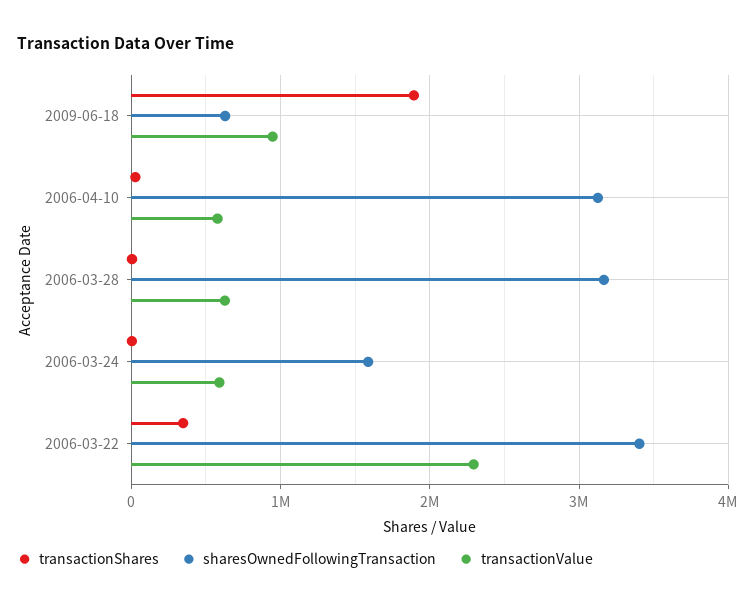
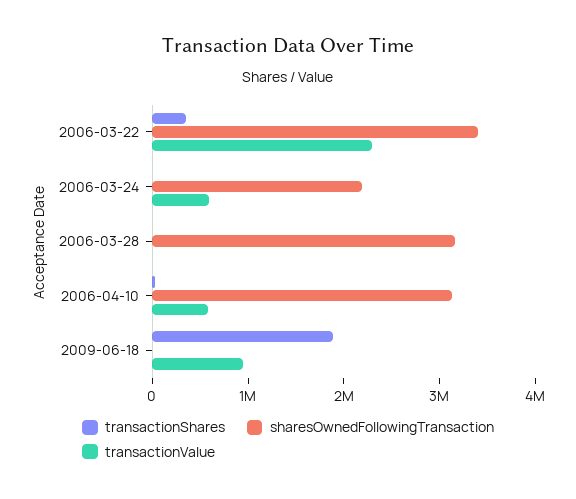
sharesOwnedFollowingTransaction, 2009-06-18: 600000 -> 0
transactionValue, 2006-03-28: 600000 -> 0
sharesOwnedFollowingTransaction, 2006-03-24: 1600000 -> 2200000

